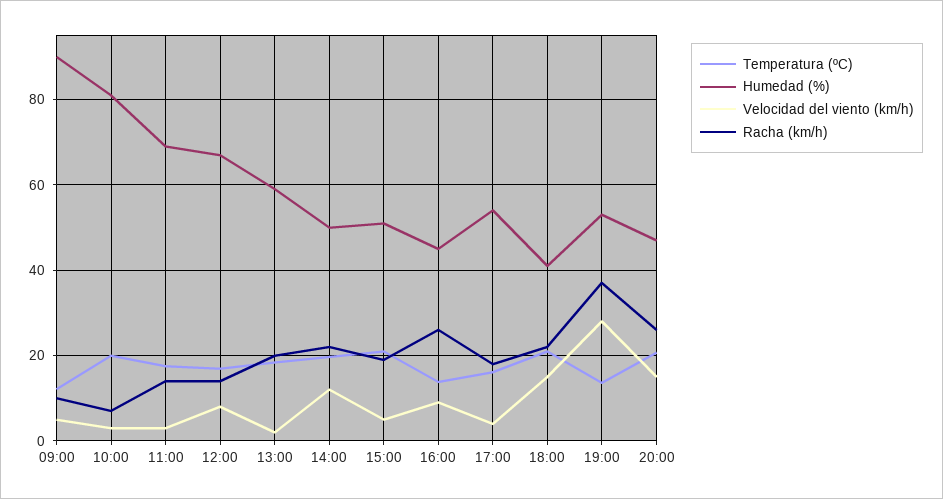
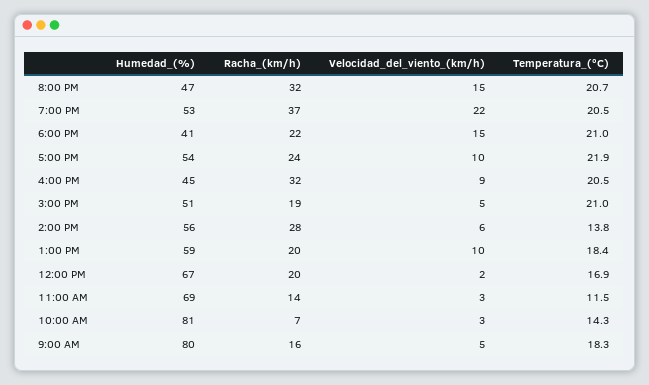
Temperatura (ºC), 09:00: 12 -> 18.3
Humedad (%), 09:00: 90 -> 80
Racha (km/h), 09:00: 10 -> 16
Temperatura (ºC), 10:00: 20 -> 14.3
Temperatura (ºC), 11:00: 18 -> 11.5
Velocidad del viento (km/h), 12:00: 8 -> 2
Racha (km/h), 12:00: 14 -> 20
Velocidad del viento (km/h), 13:00: 2 -> 10
Temperatura (ºC), 14:00: 20 -> 13.8
Humedad (%), 14:00: 50 -> 56
Velocidad del viento (km/h), 14:00: 12 -> 6
Racha (km/h), 14:00: 22 -> 28
Temperatura (ºC), 16:00: 14 -> 20.5
Racha (km/h), 16:00: 26 -> 32
Temperatura (ºC), 17:00: 16 -> 21.9
Velocidad del viento (km/h), 17:00: 4 -> 10
Racha (km/h), 17:00: 18 -> 24
Temperatura (ºC), 19:00: 14 -> 20.5
Velocidad del viento (km/h), 19:00: 28 -> 22
Racha (km/h), 20:00: 26 -> 32

